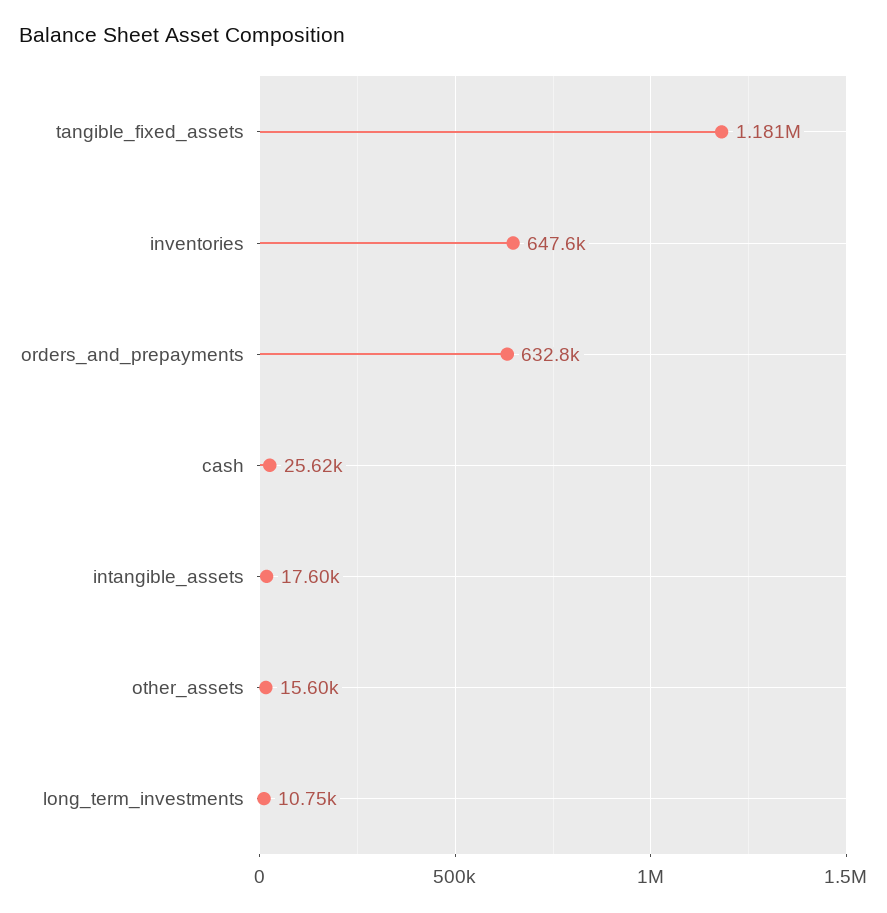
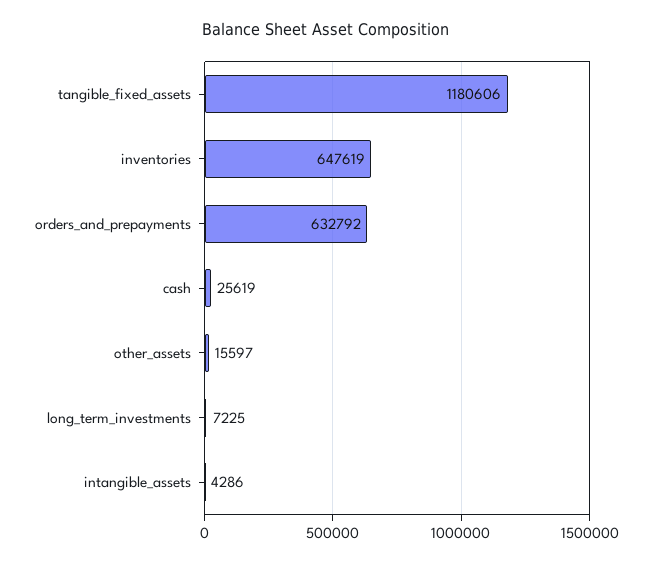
intangible_assets: 17600 -> 4286
long_term_investments: 10750 -> 7225

